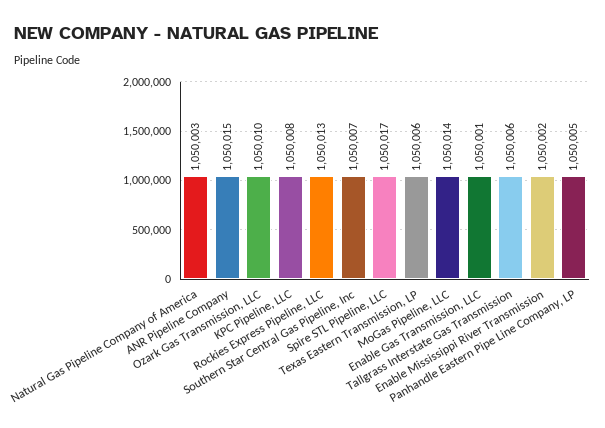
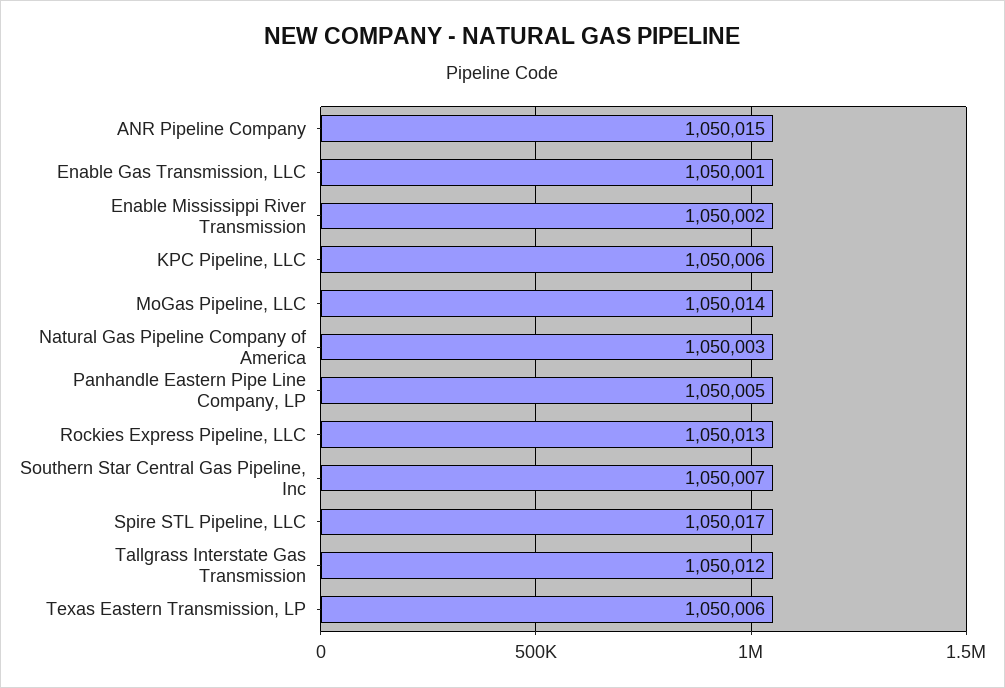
Ozark Gas Transmission, LLC: 1050010 -> none
KPC Pipeline, LLC: 1050008 -> 1050006
Tallgrass Interstate Gas Transmission: 1050006 -> 1050012

